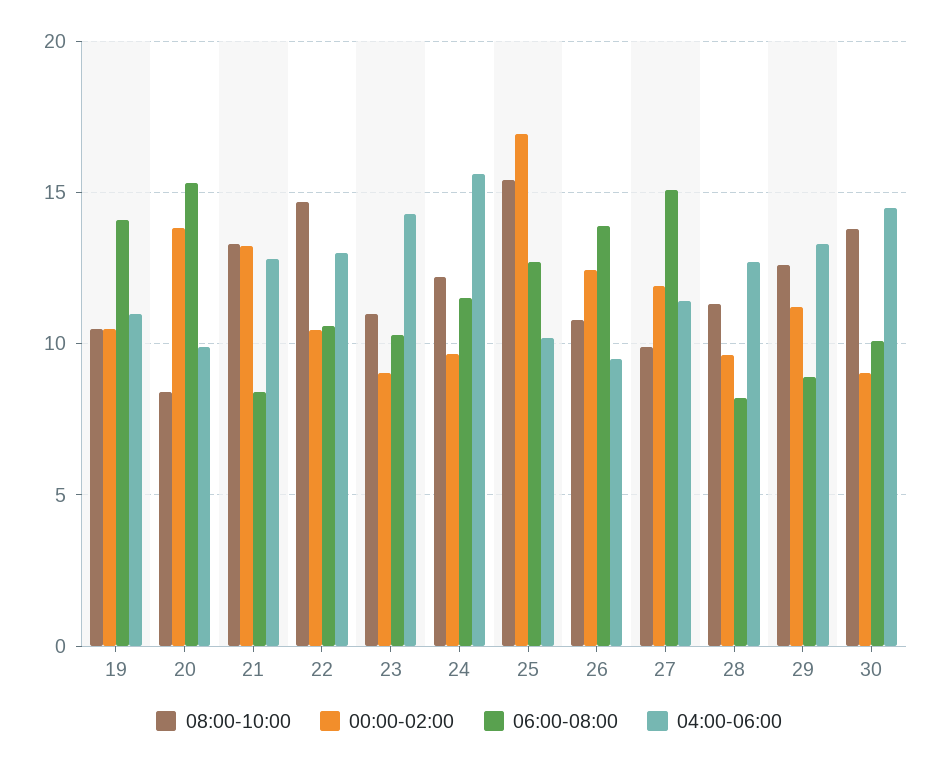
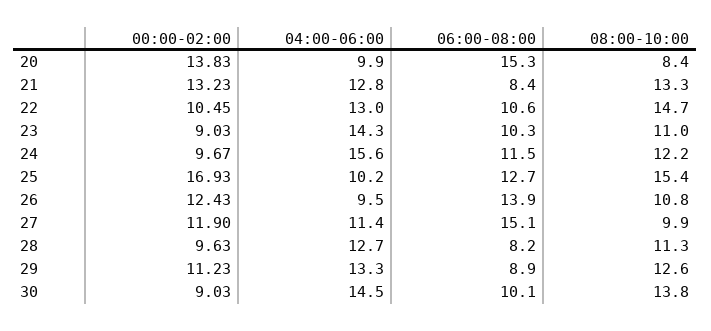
08:00-10:00, 19: 10.5 -> none
00:00-02:00, 19: 10.5 -> none
06:00-08:00, 19: 14 -> none
04:00-06:00, 19: 11 -> none

